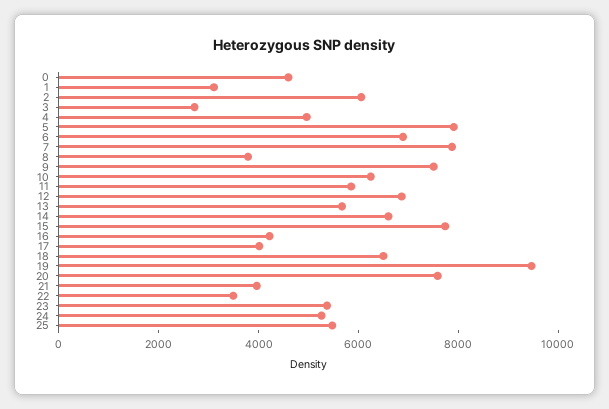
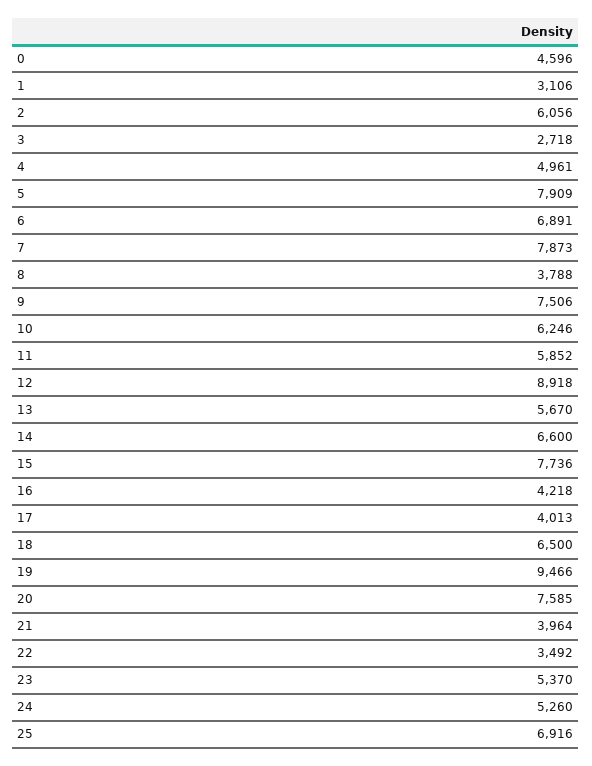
12: 7000 -> 8918
25: 5500 -> 6916

